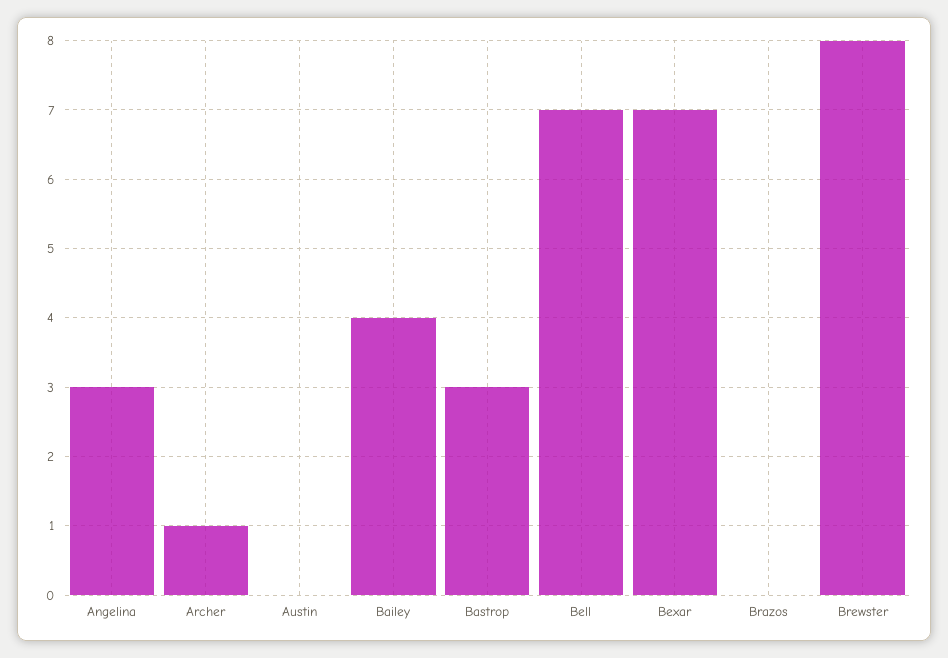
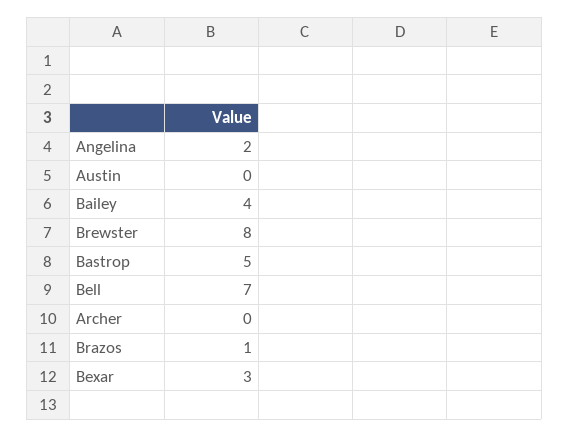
Angelina: 3 -> 2
Archer: 1 -> 0
Bastrop: 3 -> 5
Bexar: 7 -> 3
Brazos: 0 -> 1

